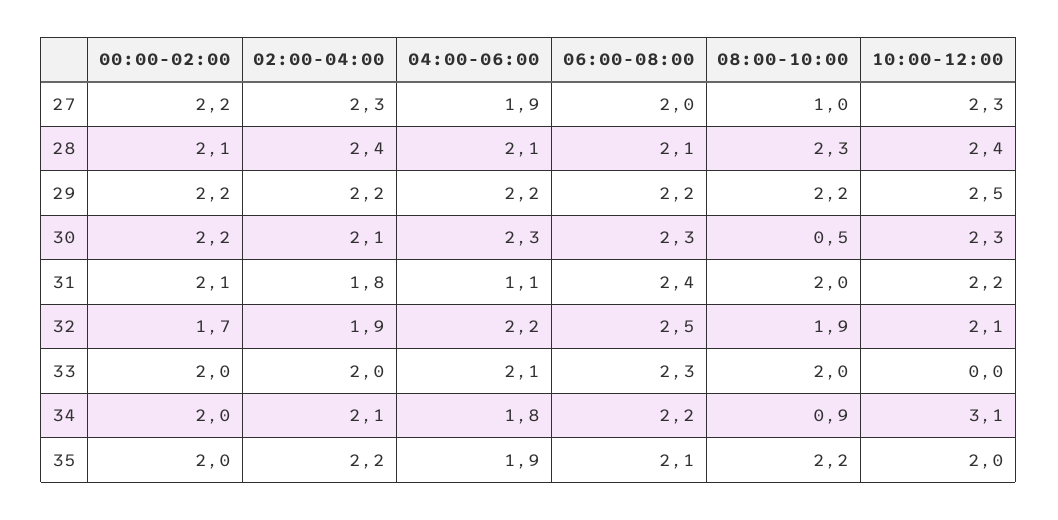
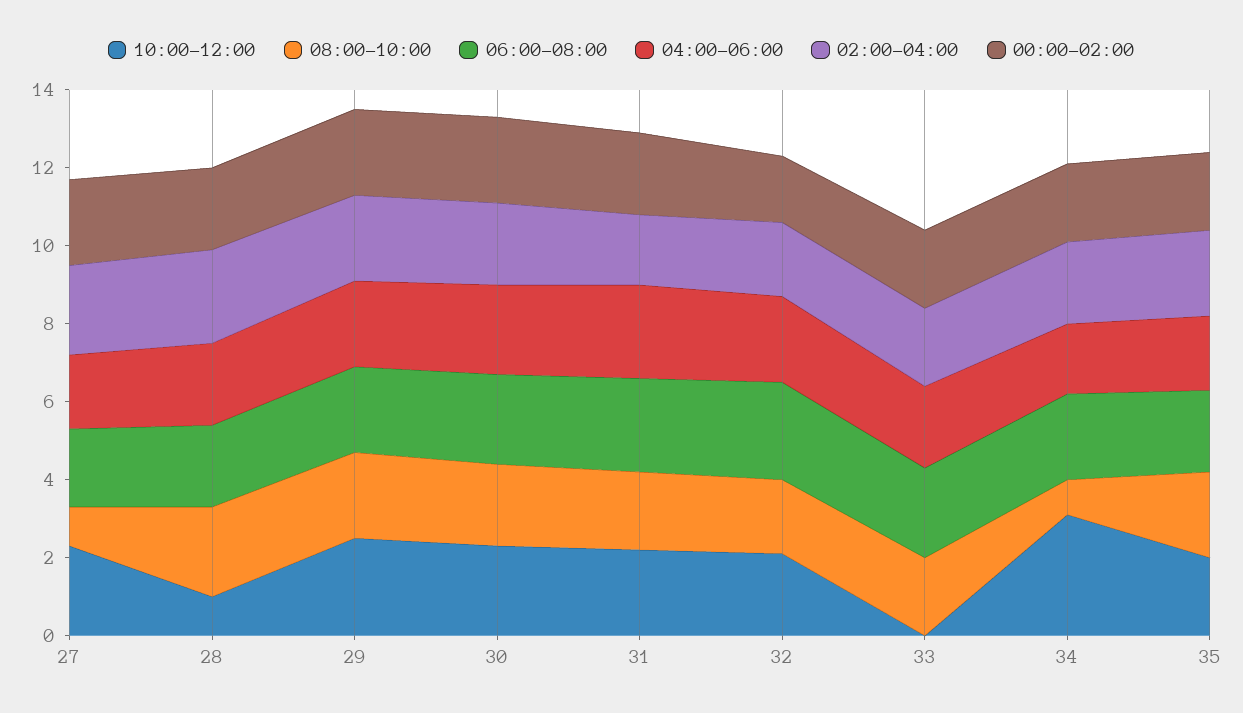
10:00-12:00, 28: 2.4 -> 1
08:00-10:00, 30: 0.5 -> 2
04:00-06:00, 31: 1.1 -> 2.5

